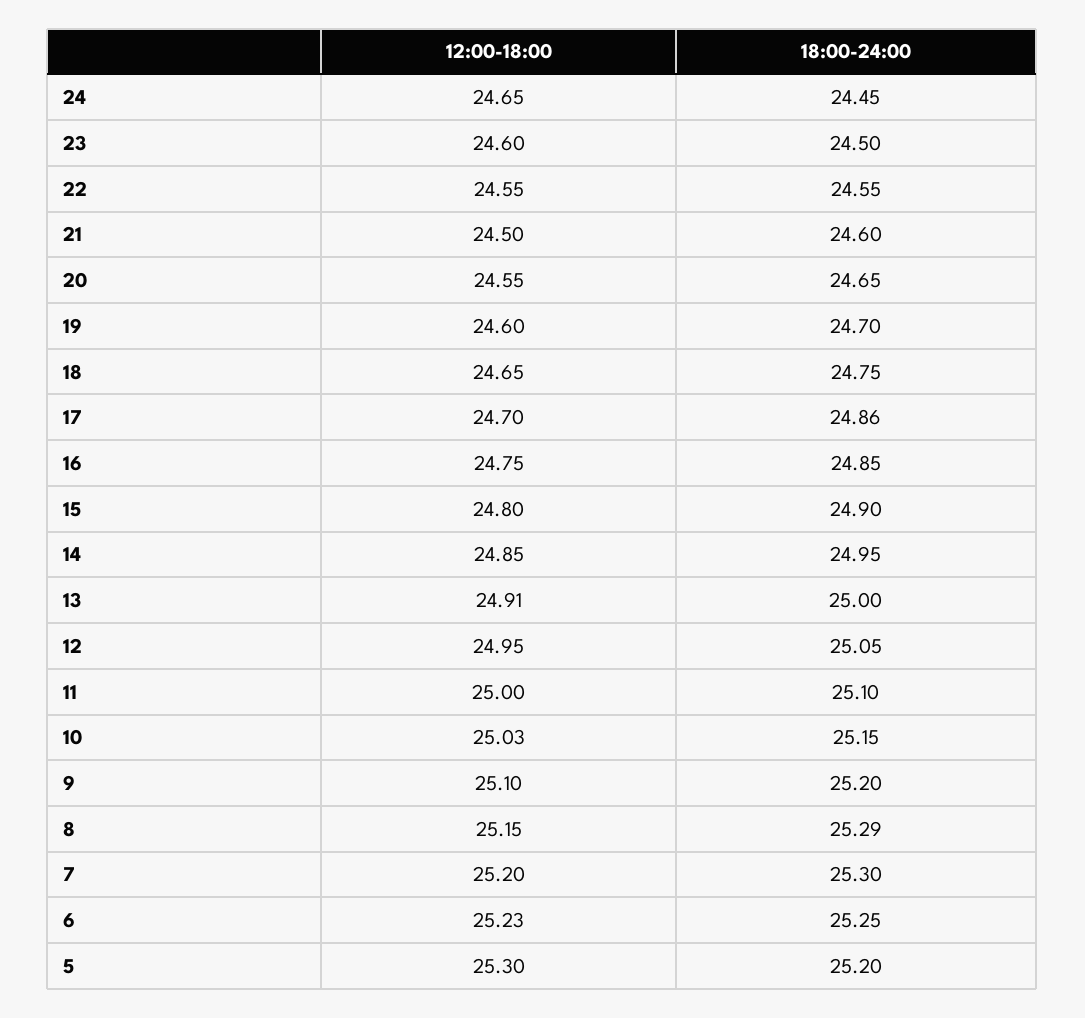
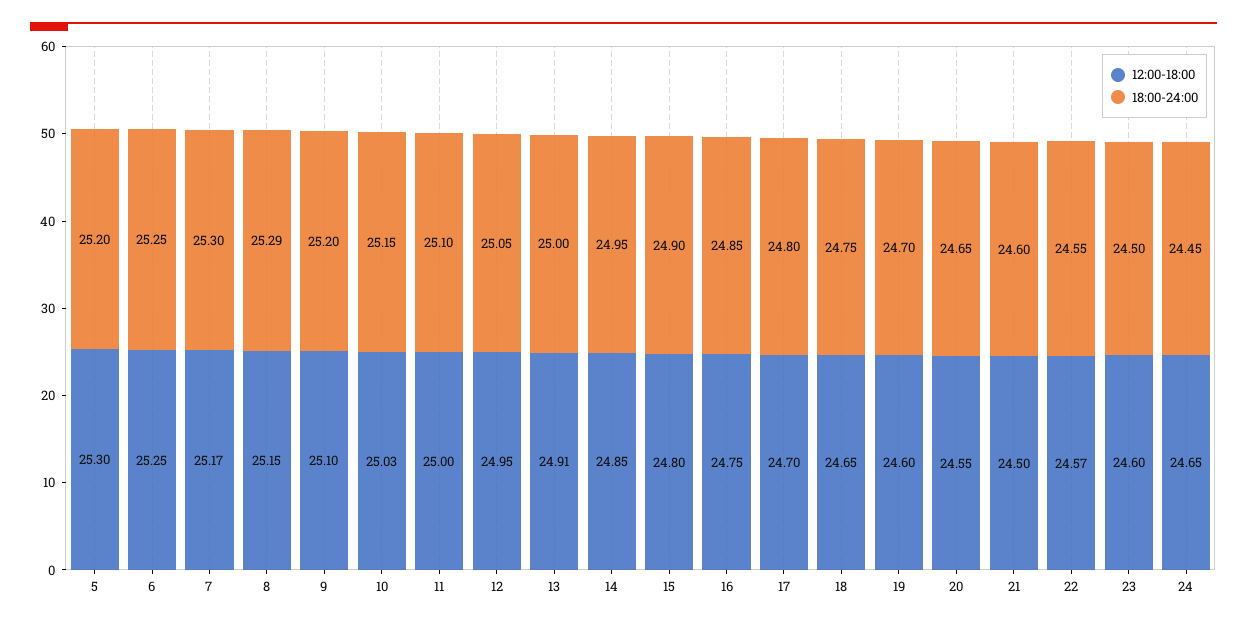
12:00-18:00, 22: 24.55 -> 24.57
18:00-24:00, 17: 24.86 -> 24.8
12:00-18:00, 7: 25.2 -> 25.17
12:00-18:00, 6: 25.23 -> 25.25

